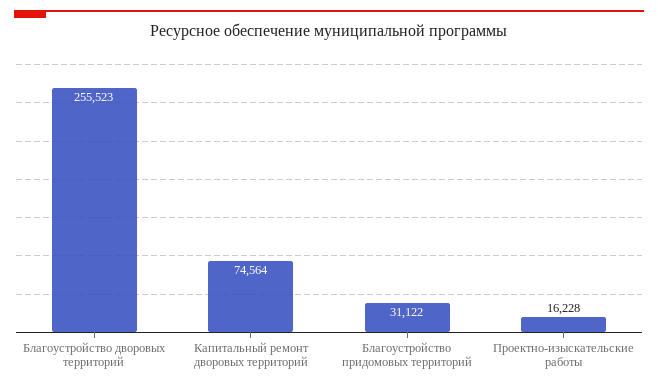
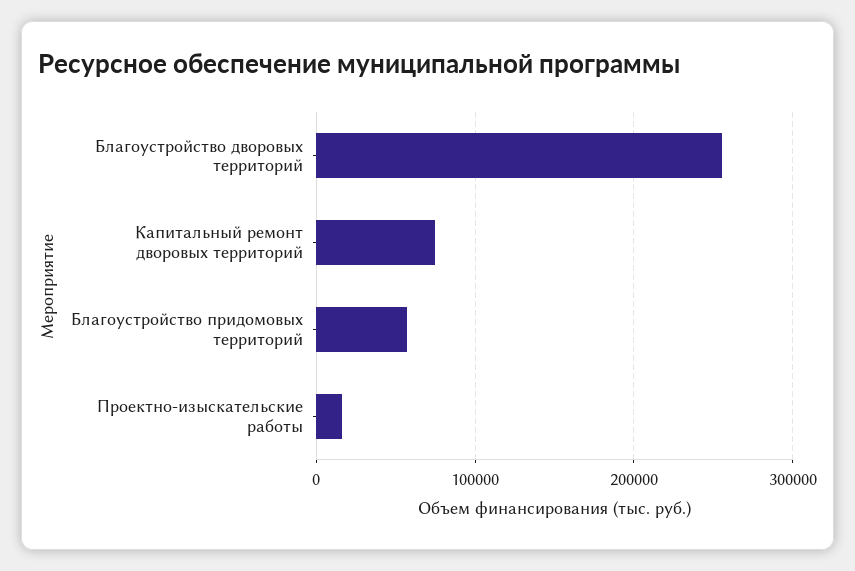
Благоустройство придомовых территорий: 31122 -> 60000

